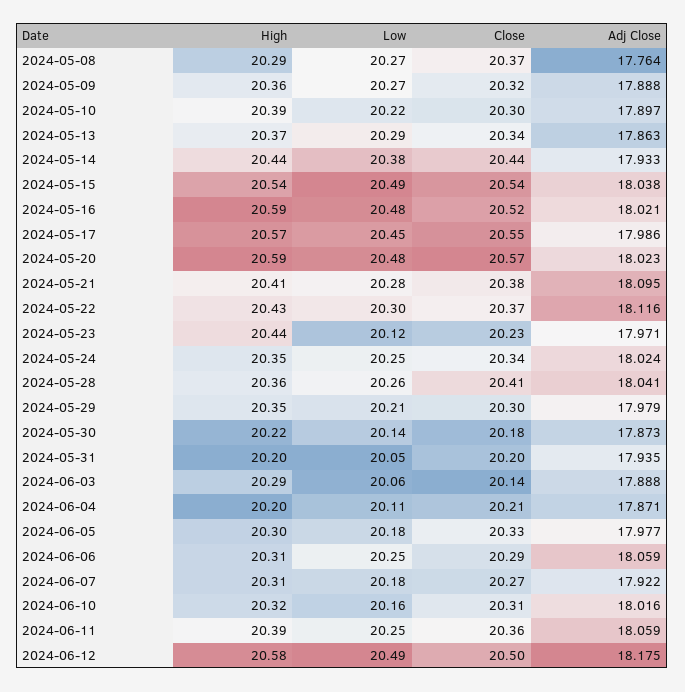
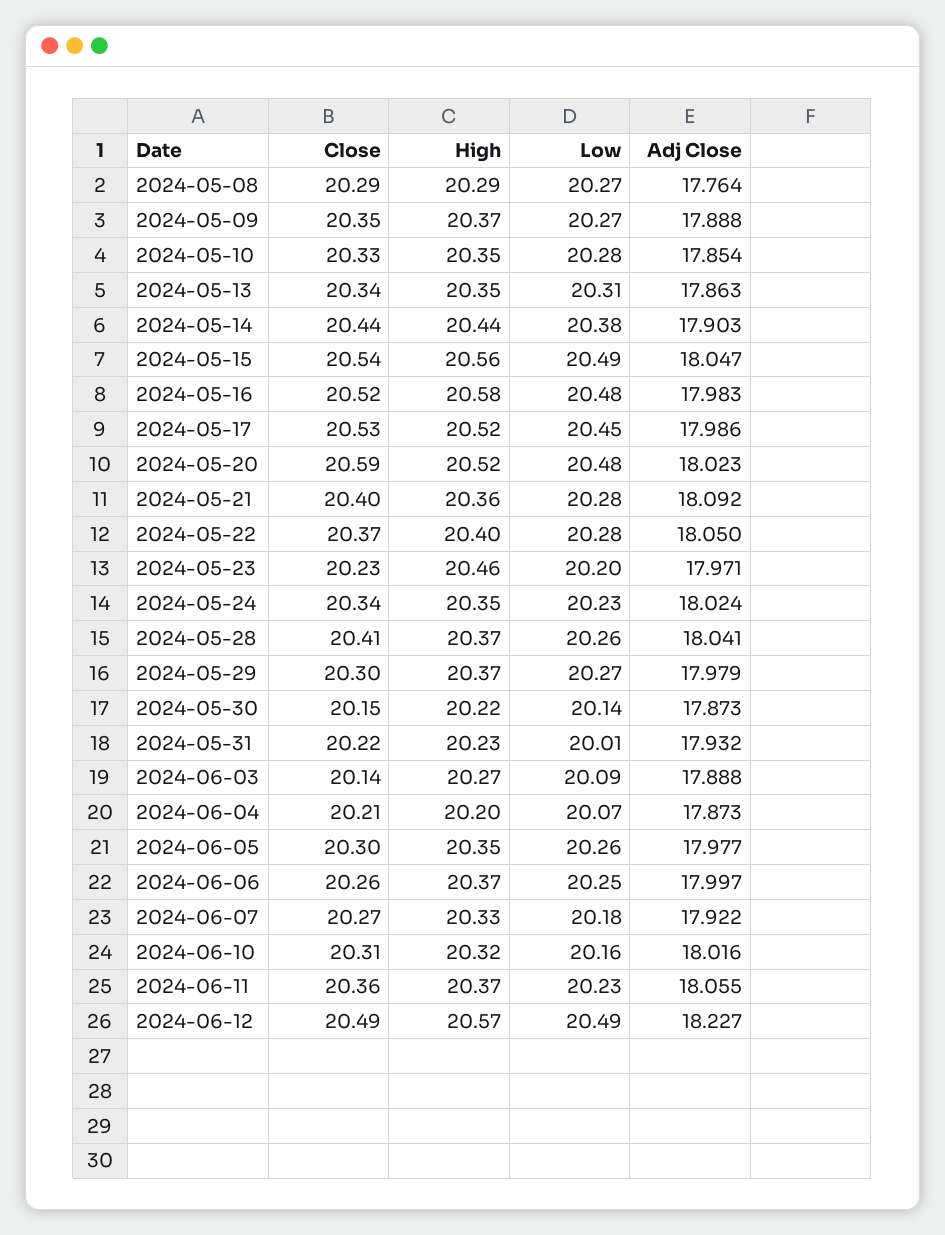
Close, 2024-05-08: 20.37 -> 20.29
High, 2024-05-09: 20.36 -> 20.37
Close, 2024-05-09: 20.32 -> 20.35
High, 2024-05-10: 20.39 -> 20.35
Low, 2024-05-10: 20.22 -> 20.28
Close, 2024-05-10: 20.3 -> 20.33
Adj Close, 2024-05-10: 17.897 -> 17.854
High, 2024-05-13: 20.37 -> 20.35
Low, 2024-05-13: 20.29 -> 20.31
Adj Close, 2024-05-14: 17.933 -> 17.903
High, 2024-05-15: 20.54 -> 20.56
Adj Close, 2024-05-15: 18.038 -> 18.047
High, 2024-05-16: 20.59 -> 20.58
Adj Close, 2024-05-16: 18.021 -> 17.983
High, 2024-05-17: 20.57 -> 20.52
Close, 2024-05-17: 20.55 -> 20.53
High, 2024-05-20: 20.59 -> 20.52
Close, 2024-05-20: 20.57 -> 20.59
High, 2024-05-21: 20.41 -> 20.36
Close, 2024-05-21: 20.38 -> 20.4
Adj Close, 2024-05-21: 18.095 -> 18.092
High, 2024-05-22: 20.43 -> 20.4
Low, 2024-05-22: 20.3 -> 20.28
Adj Close, 2024-05-22: 18.116 -> 18.05
High, 2024-05-23: 20.44 -> 20.46
Low, 2024-05-23: 20.12 -> 20.2
Low, 2024-05-24: 20.25 -> 20.23
High, 2024-05-28: 20.36 -> 20.37
High, 2024-05-29: 20.35 -> 20.37
Low, 2024-05-29: 20.21 -> 20.27
Close, 2024-05-30: 20.18 -> 20.15
High, 2024-05-31: 20.2 -> 20.23
Low, 2024-05-31: 20.05 -> 20.01
Close, 2024-05-31: 20.2 -> 20.22
Adj Close, 2024-05-31: 17.935 -> 17.932
High, 2024-06-03: 20.29 -> 20.27
Low, 2024-06-03: 20.06 -> 20.09
Low, 2024-06-04: 20.11 -> 20.07
Adj Close, 2024-06-04: 17.871 -> 17.873
High, 2024-06-05: 20.3 -> 20.35
Low, 2024-06-05: 20.18 -> 20.26
Close, 2024-06-05: 20.33 -> 20.3
High, 2024-06-06: 20.31 -> 20.37
Close, 2024-06-06: 20.29 -> 20.26
Adj Close, 2024-06-06: 18.059 -> 17.997
High, 2024-06-07: 20.31 -> 20.33
High, 2024-06-11: 20.39 -> 20.37
Low, 2024-06-11: 20.25 -> 20.23
Adj Close, 2024-06-11: 18.059 -> 18.055
High, 2024-06-12: 20.58 -> 20.57
Close, 2024-06-12: 20.5 -> 20.49
Adj Close, 2024-06-12: 18.175 -> 18.227

